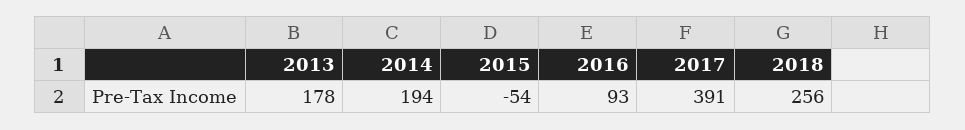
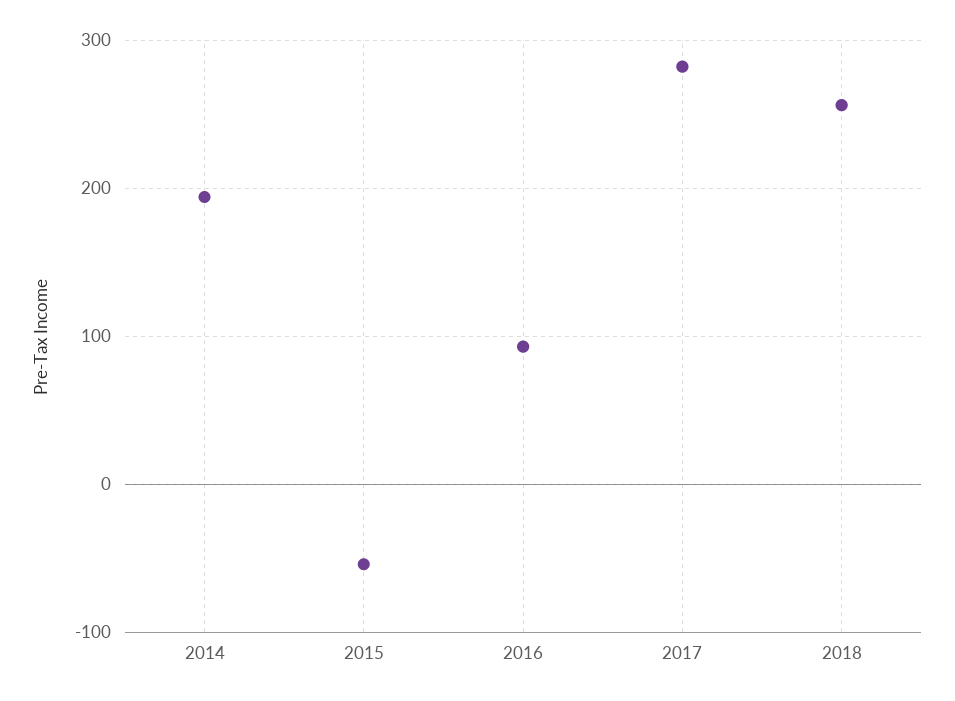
2013: 178 -> none
2017: 391 -> 280

